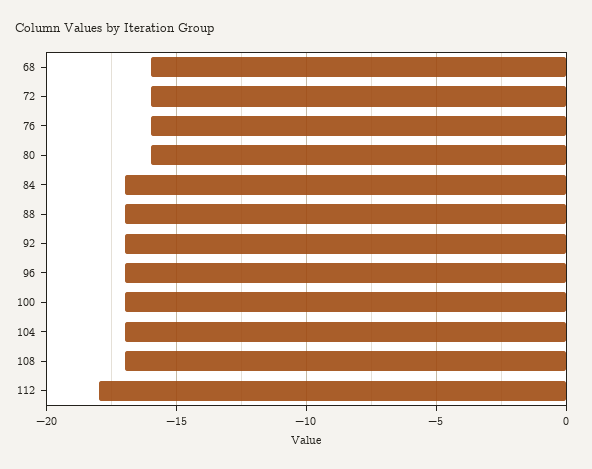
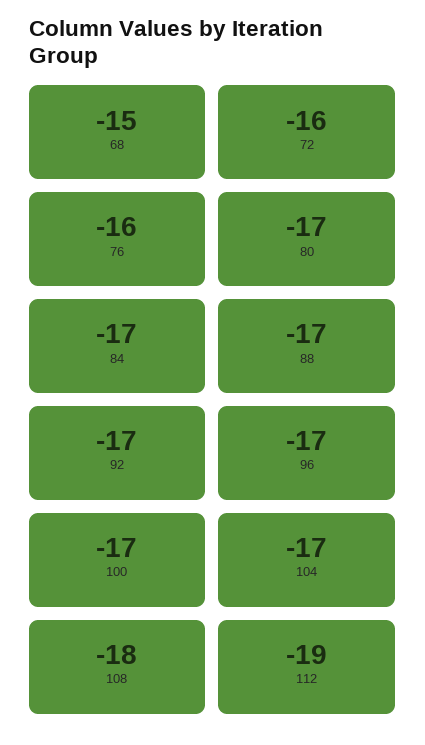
68: -16 -> -15
80: -16 -> -17
108: -17 -> -18
112: -18 -> -19

